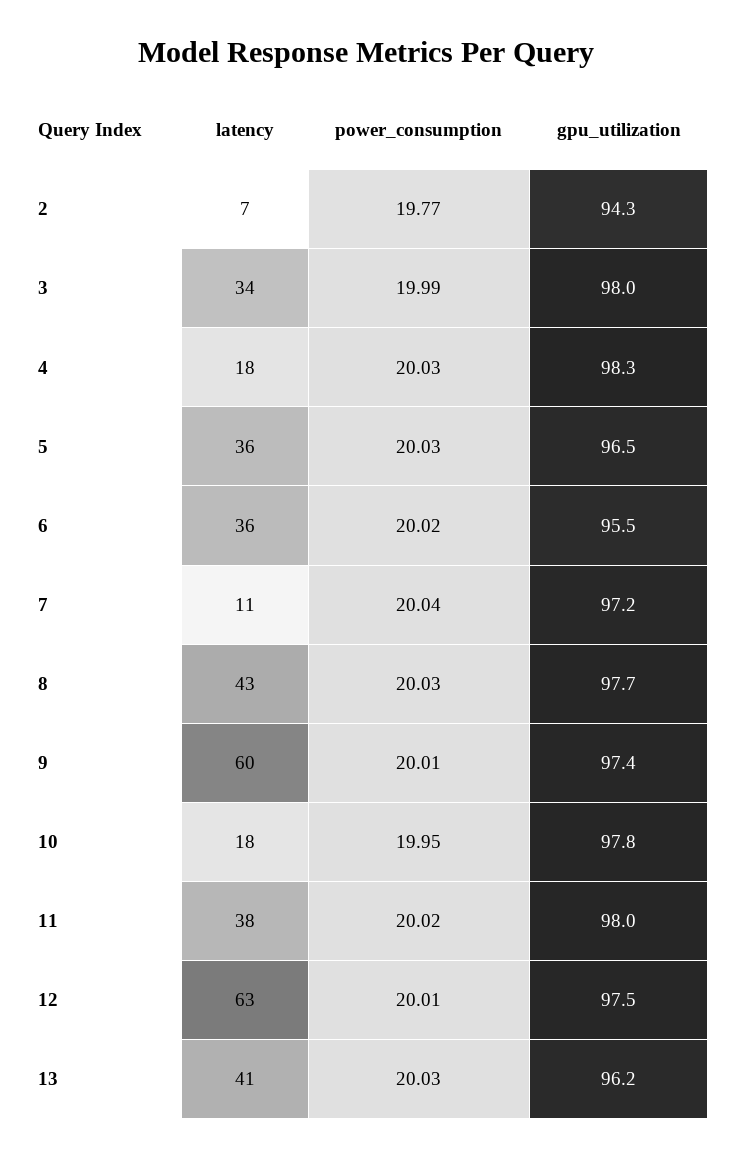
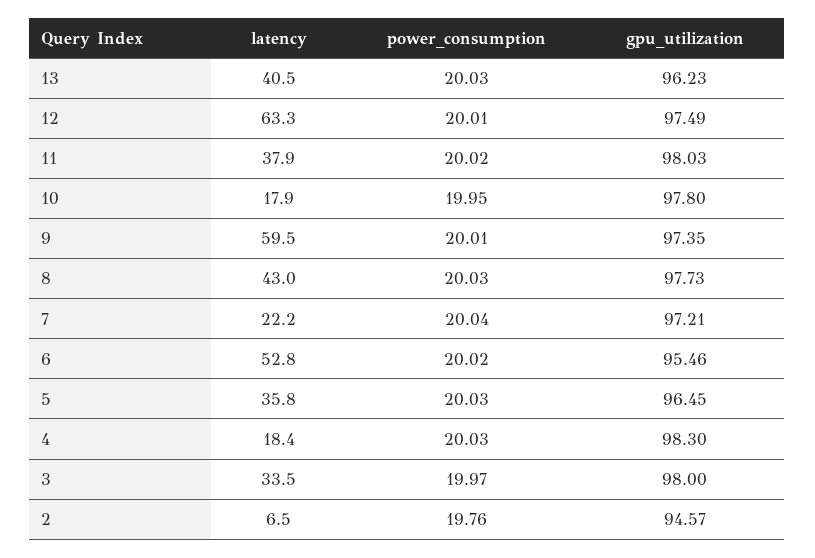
power_consumption, 2: 19.77 -> 19.76
gpu_utilization, 2: 94.3 -> 94.57
power_consumption, 3: 19.99 -> 19.97
latency, 6: 36 -> 52.8
latency, 7: 11 -> 22.2

